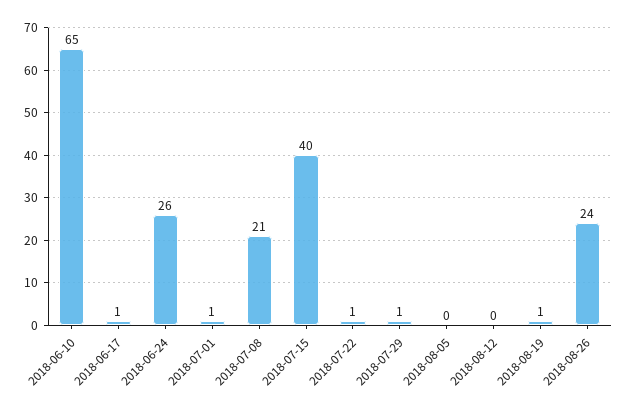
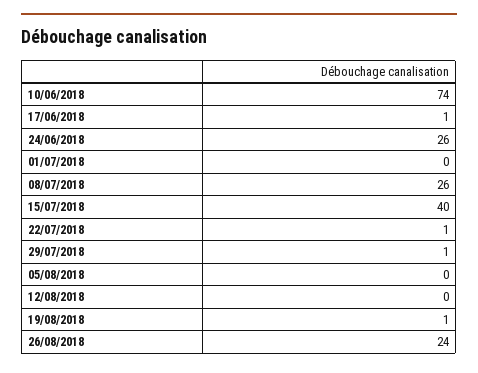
2018-06-10: 65 -> 74
2018-07-01: 1 -> 0
2018-07-08: 21 -> 26

